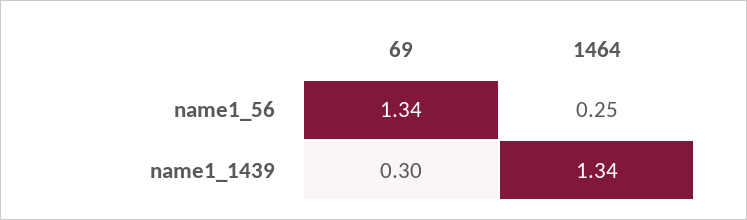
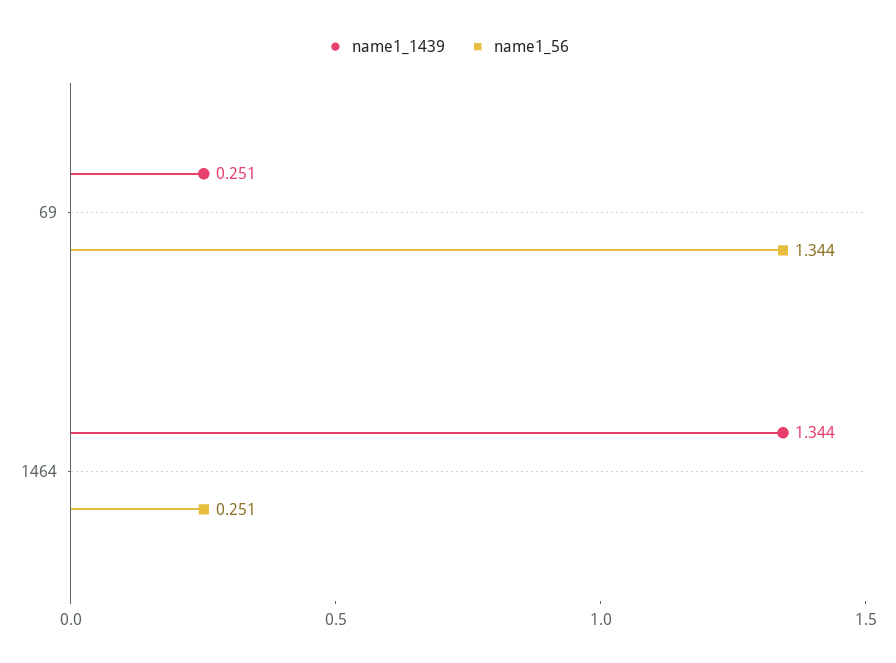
name1_1439, 69: 0.3 -> 0.251

